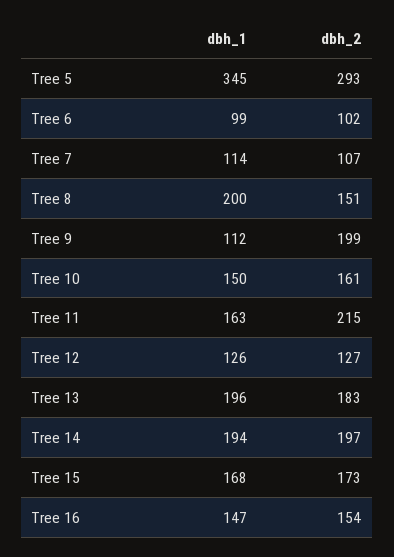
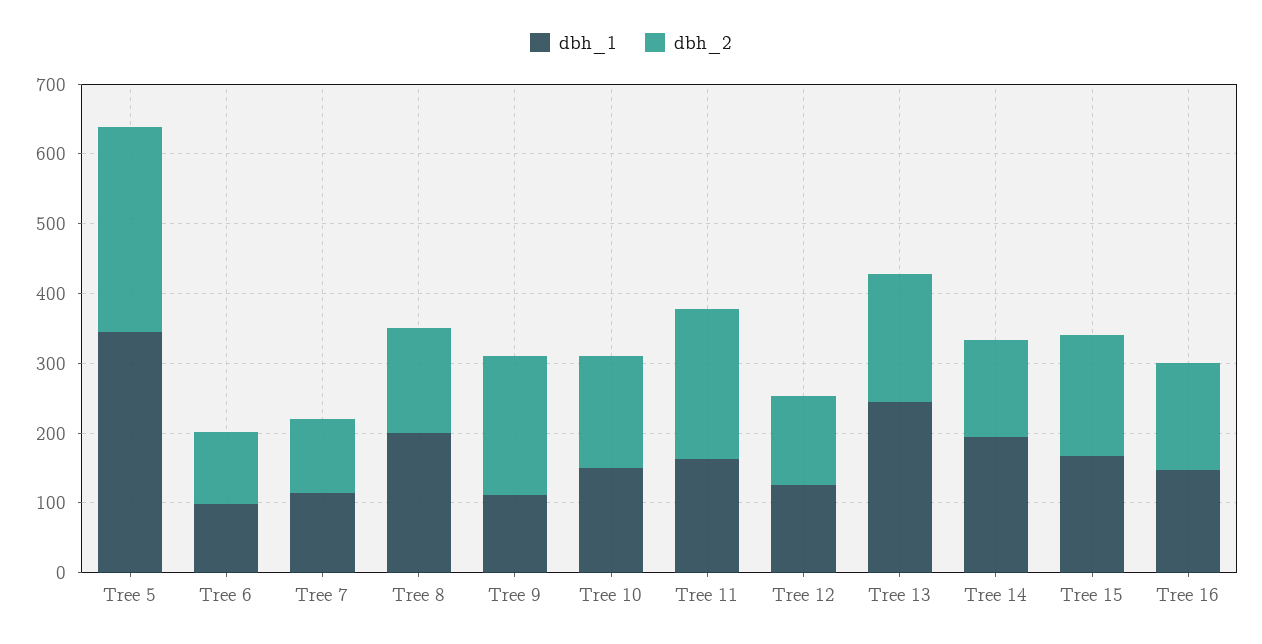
dbh_1, Tree 13: 196 -> 240
dbh_2, Tree 14: 197 -> 140

